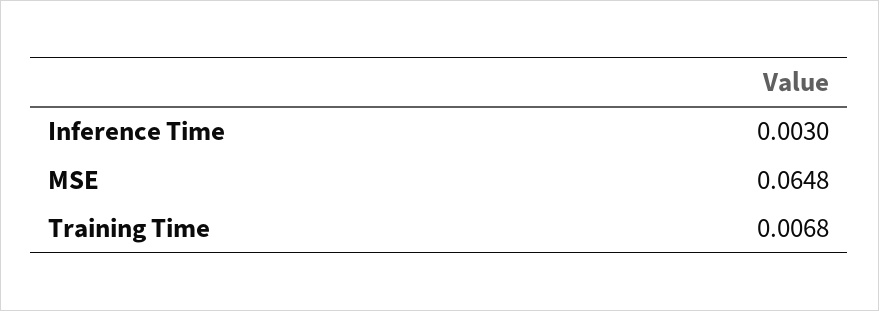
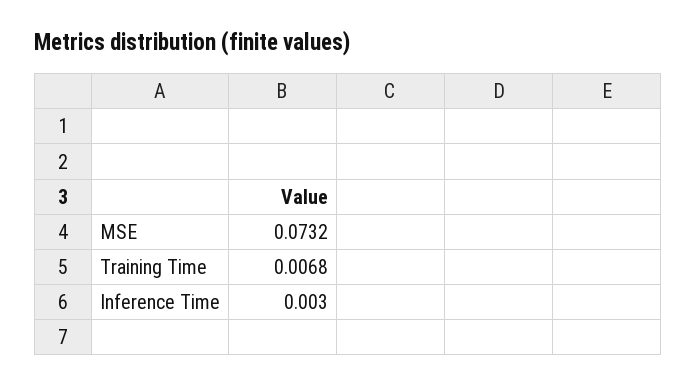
MSE: 0.0648 -> 0.0732

